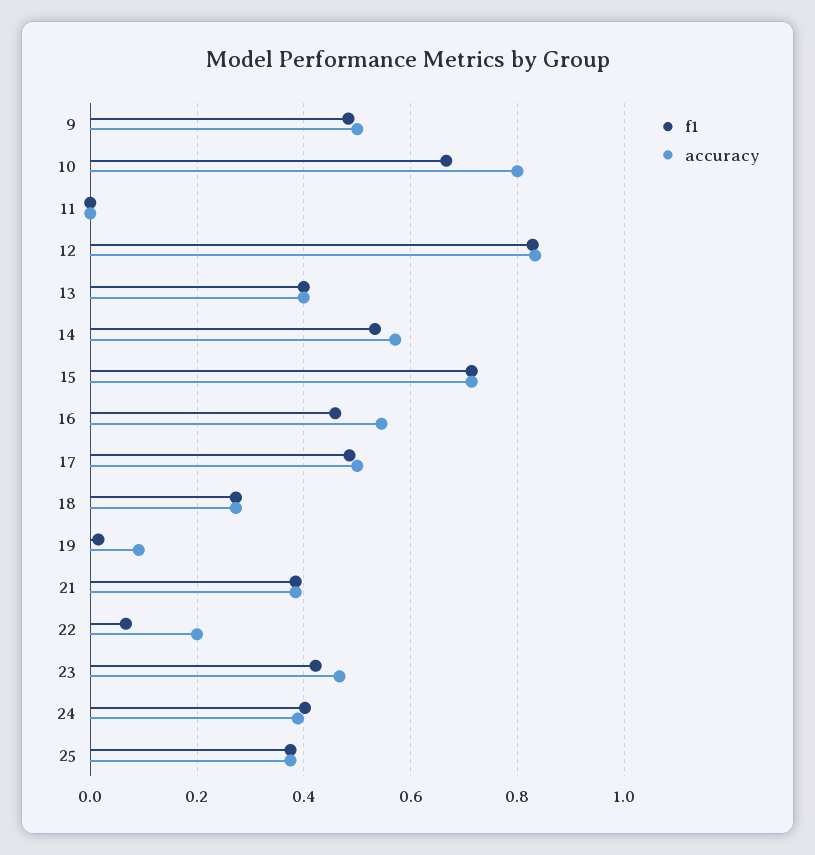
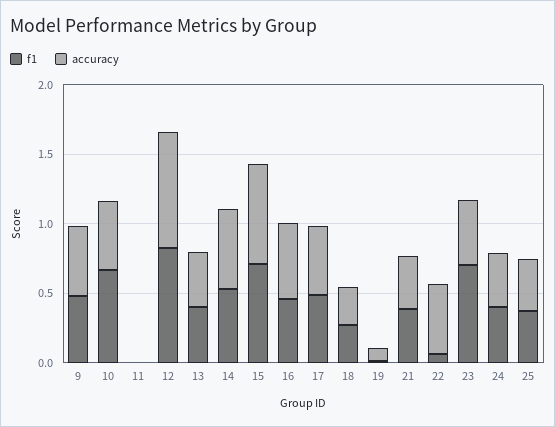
accuracy, 10: 0.8 -> 0.5
accuracy, 22: 0.2 -> 0.5
f1, 23: 0.42 -> 0.7

